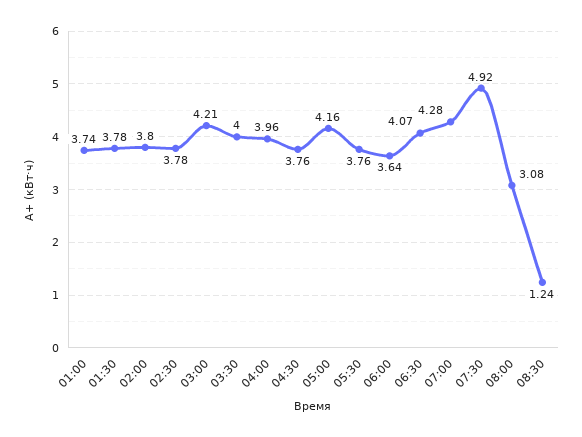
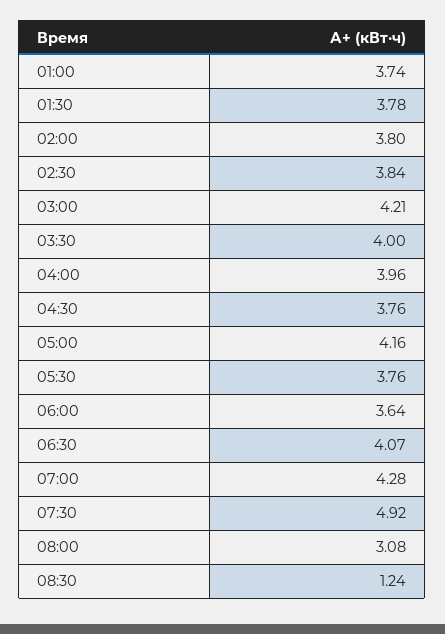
02:30: 3.78 -> 3.84

